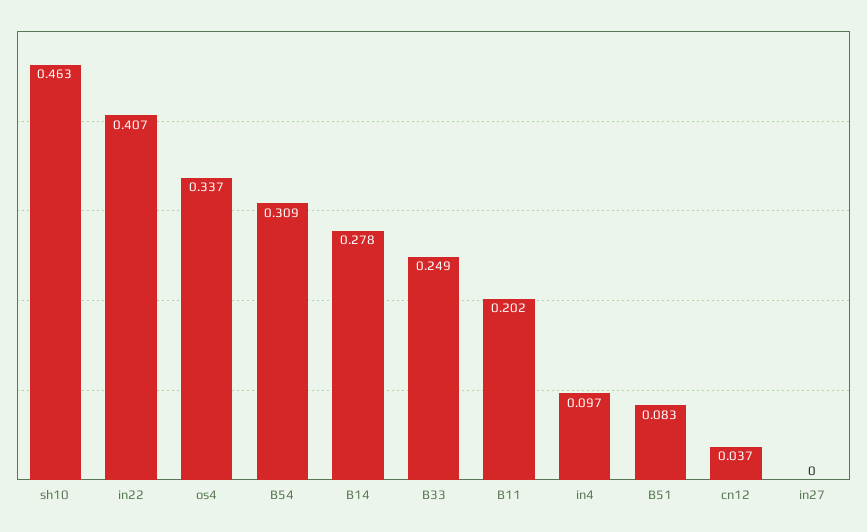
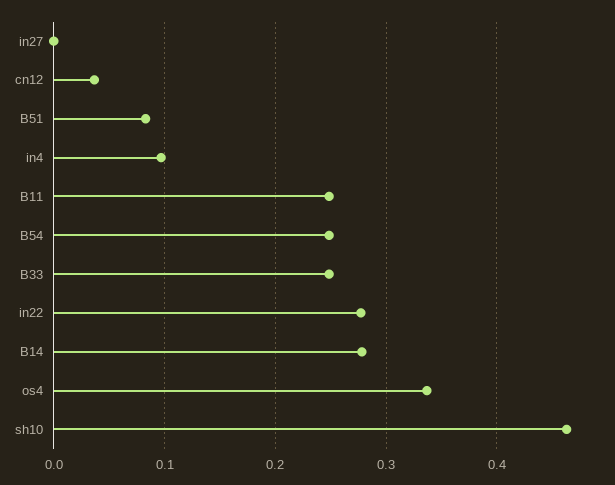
in22: 0.407 -> 0.28
B54: 0.309 -> 0.25
B11: 0.202 -> 0.25

